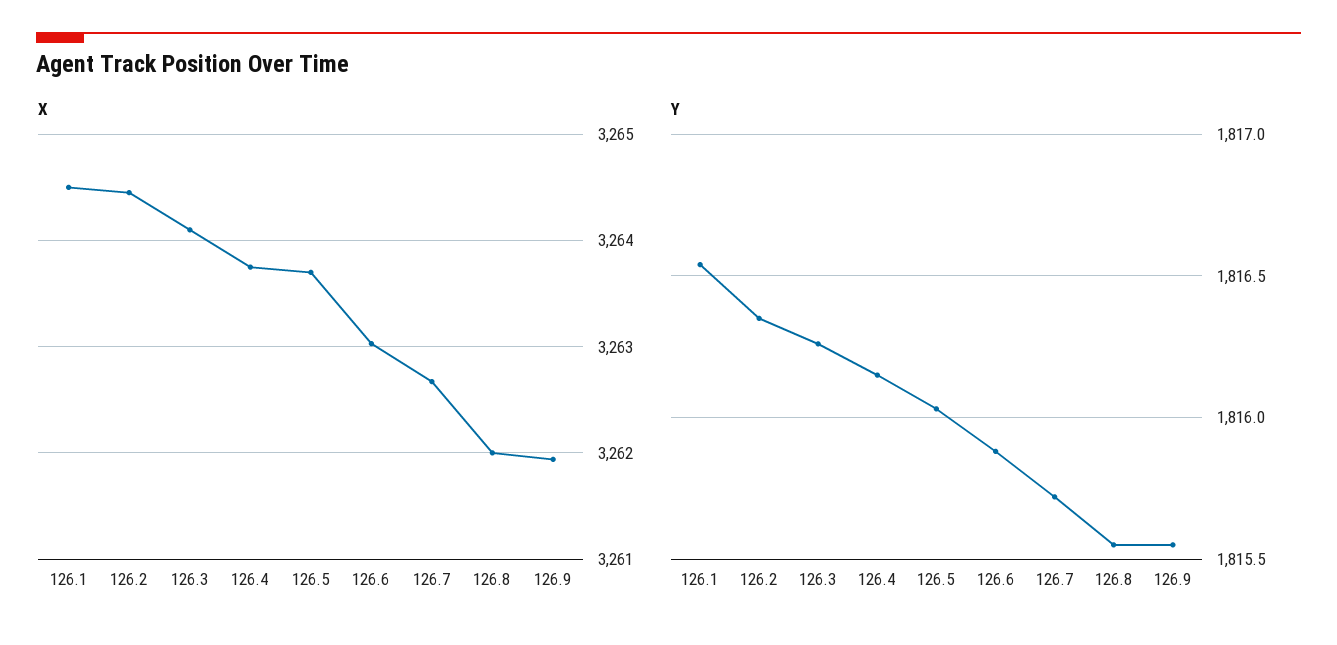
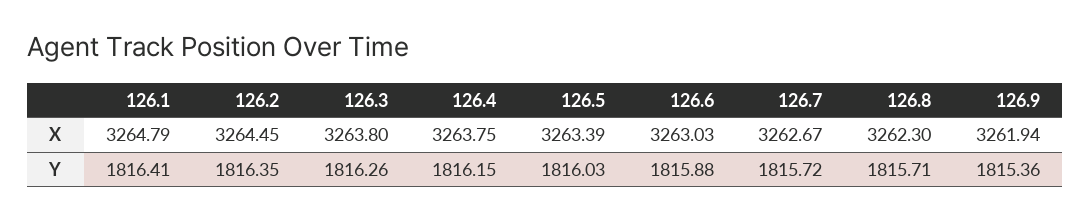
X, 126.1: 3264.5 -> 3264.79
X, 126.3: 3264.1 -> 3263.8
X, 126.5: 3263.7 -> 3263.39
X, 126.8: 3262 -> 3262.3
Y, 126.1: 1816.55 -> 1816.41
Y, 126.8: 1815.55 -> 1815.71
Y, 126.9: 1815.55 -> 1815.36

